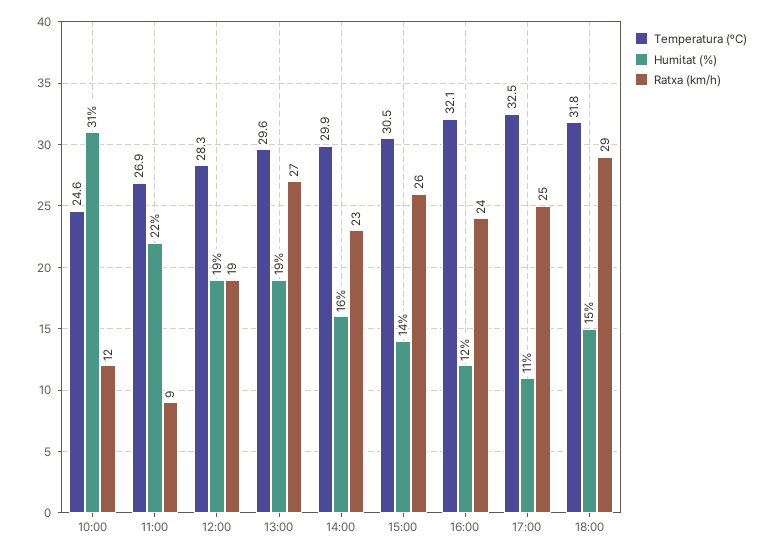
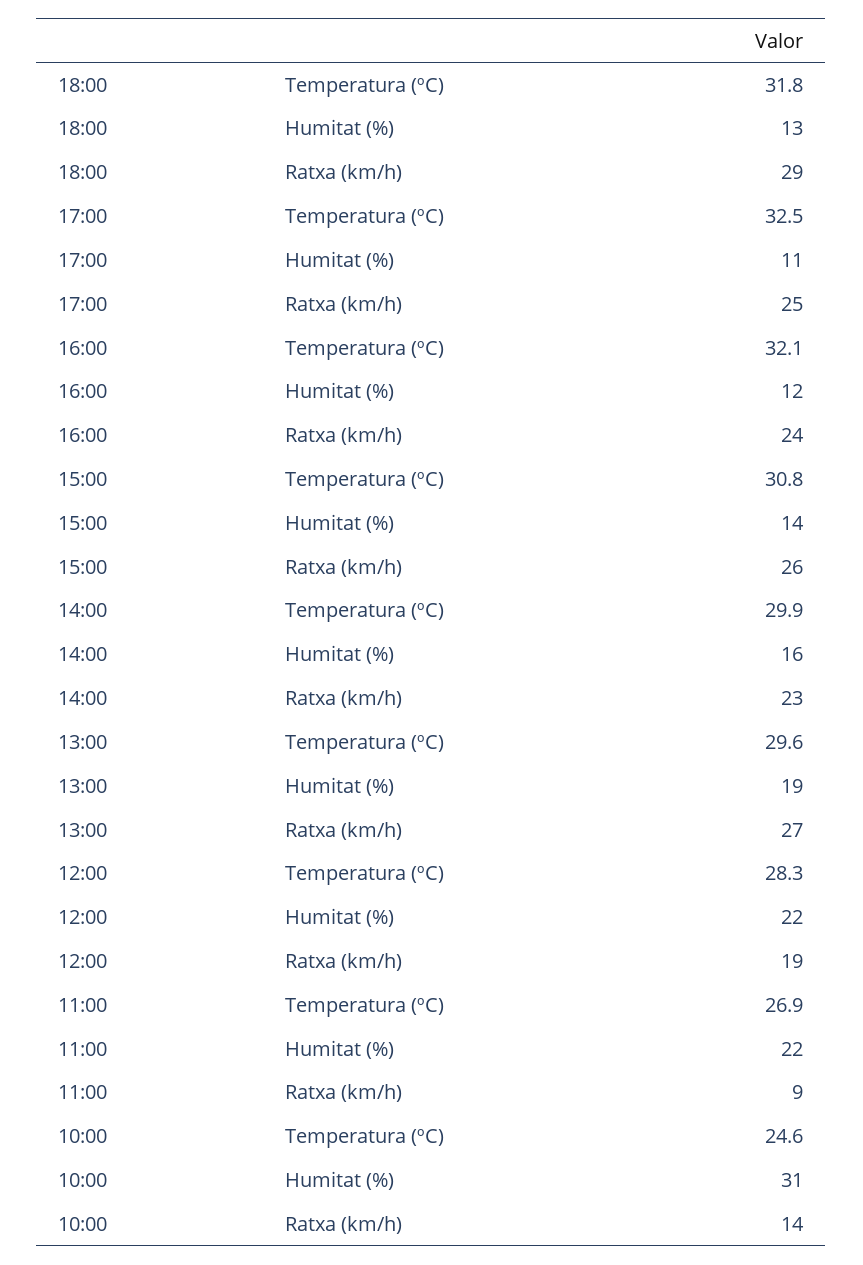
Ratxa (km/h), 10:00: 12 -> 14
Humitat (%), 12:00: 19 -> 22
Temperatura (ºC), 15:00: 30.5 -> 30.8
Humitat (%), 18:00: 15 -> 13

